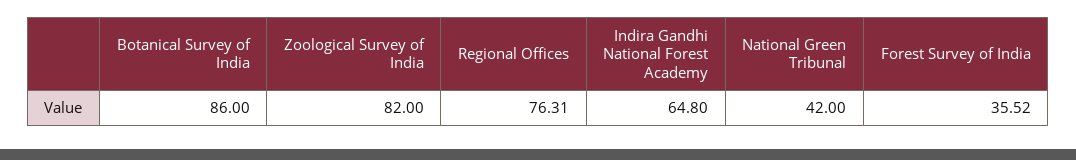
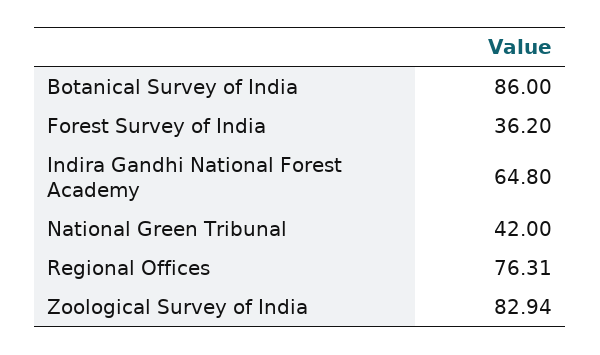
Zoological Survey of India: 82 -> 82.94
Forest Survey of India: 35.52 -> 36.2

